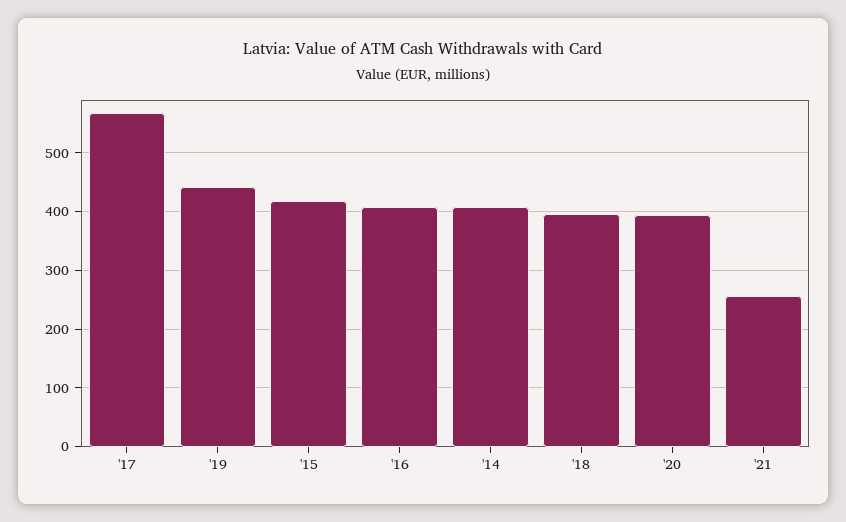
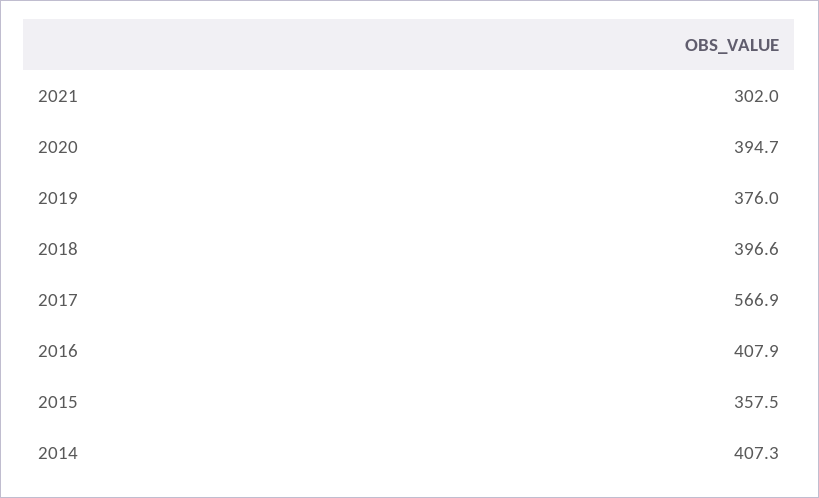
'19: 440 -> 376
'15: 420 -> 357.5
'21: 260 -> 302

